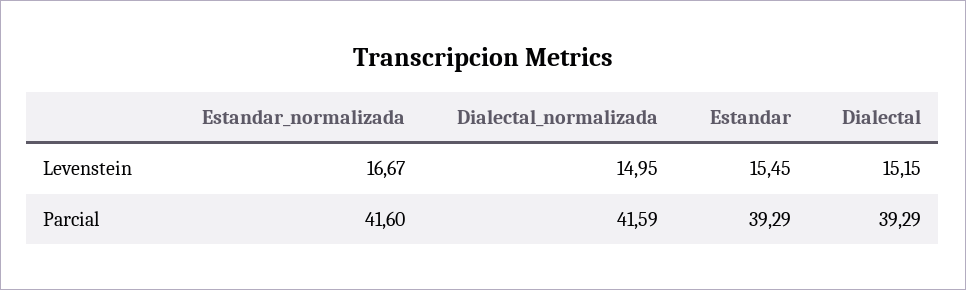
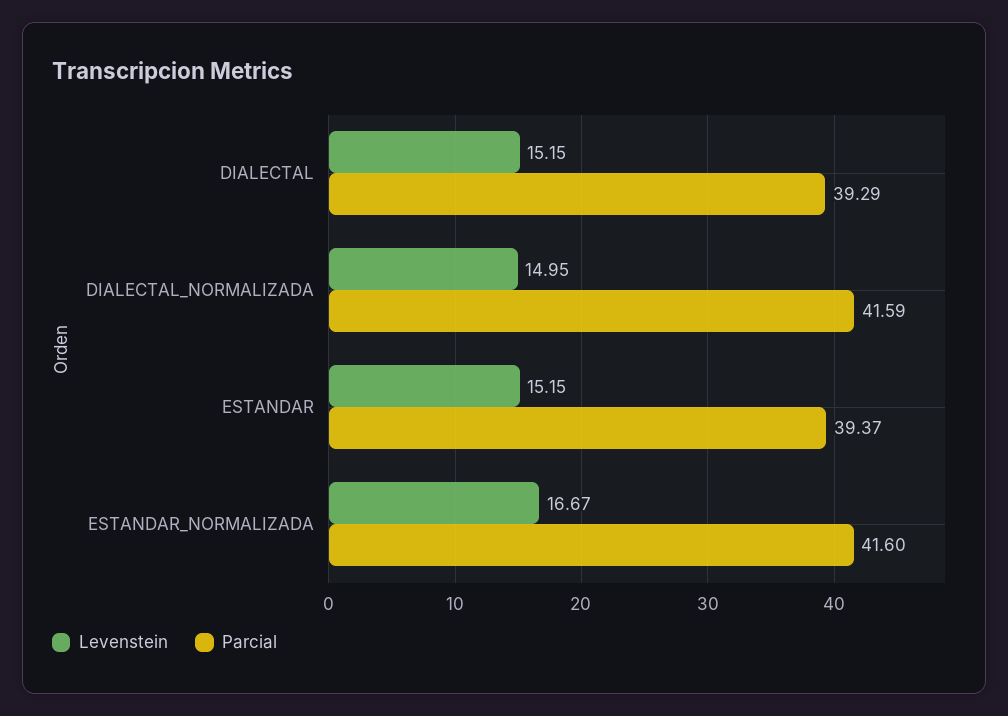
Levenstein, Estandar: 15.45 -> 15.15
Parcial, Estandar: 39.29 -> 39.37

